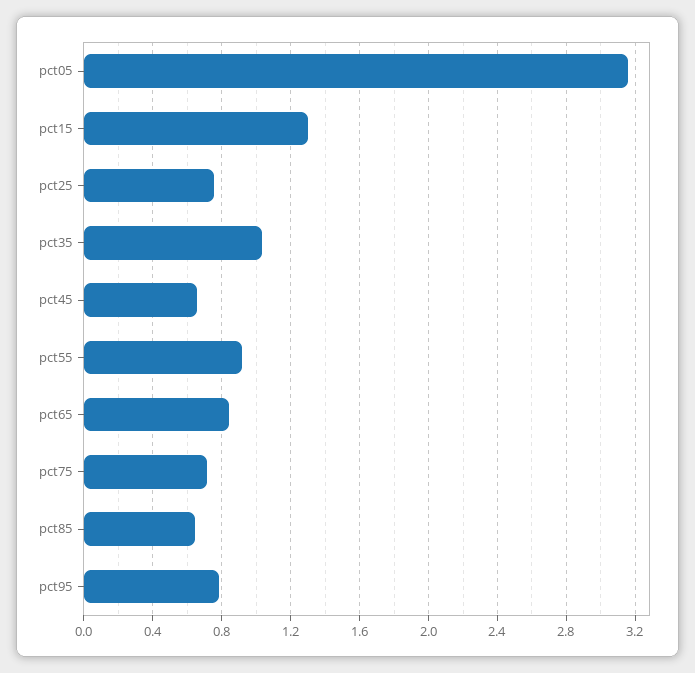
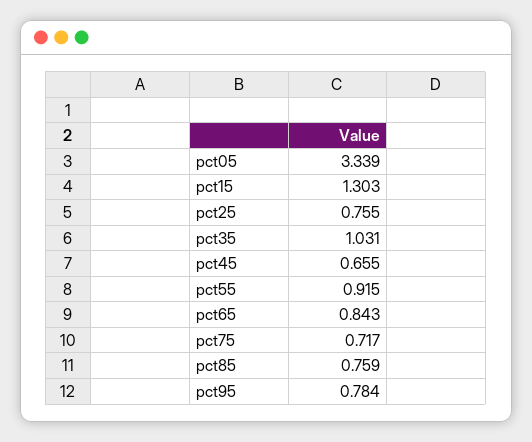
pct05: 3.15 -> 3.339
pct85: 0.65 -> 0.759

